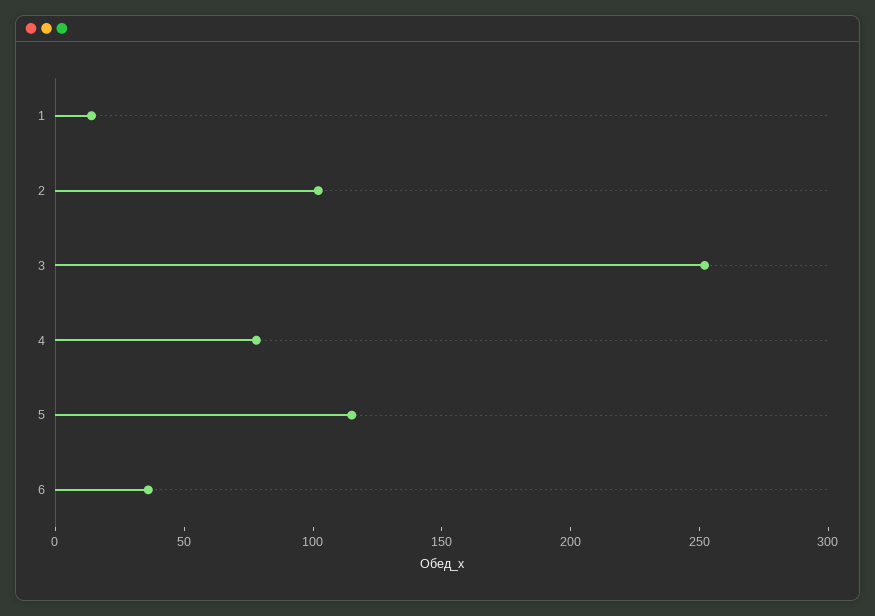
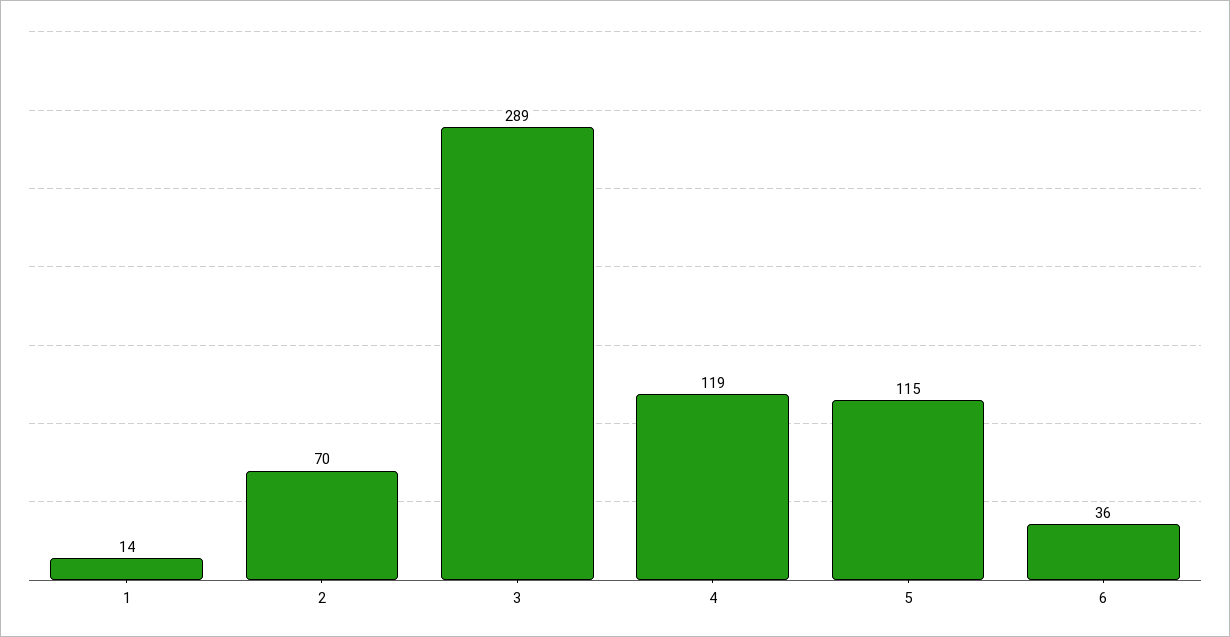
2: 100 -> 70
3: 250 -> 289
4: 80 -> 119

